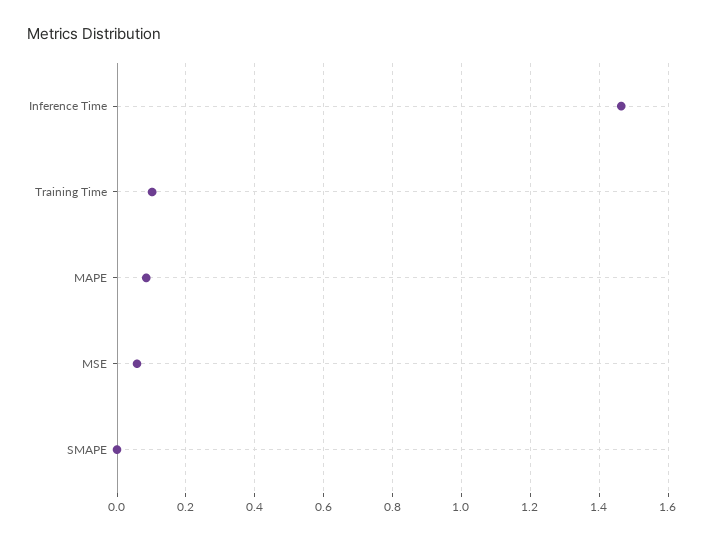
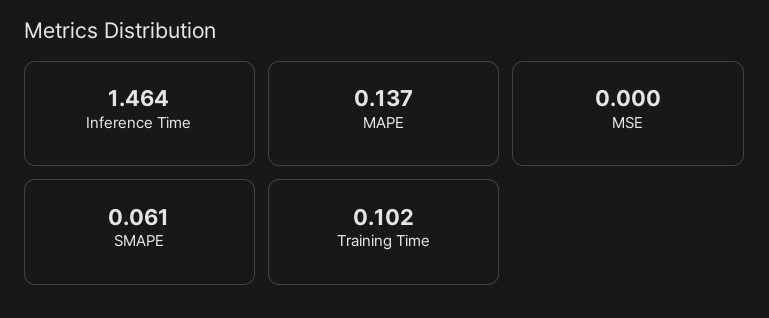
MAPE: 0.08 -> 0.137
MSE: 0.06 -> 0
SMAPE: 0 -> 0.061

